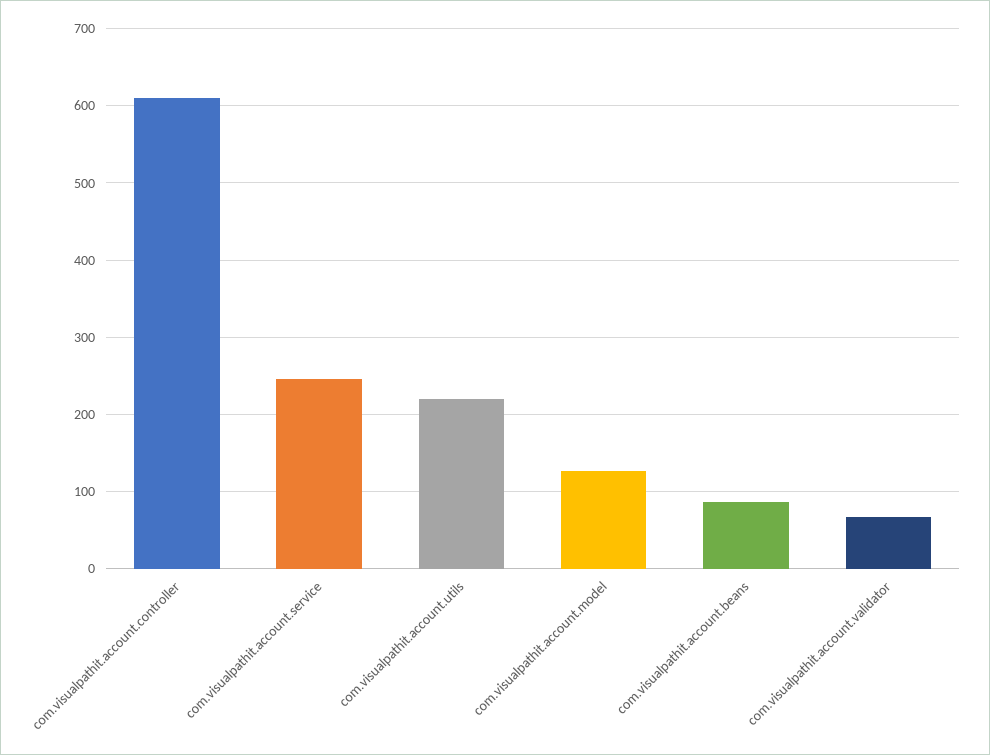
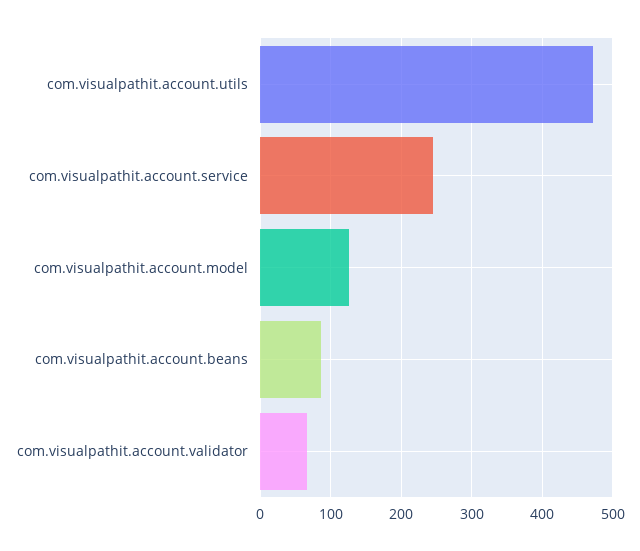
com.visualpathit.account.controller: 610 -> none
com.visualpathit.account.utils: 220 -> 470

